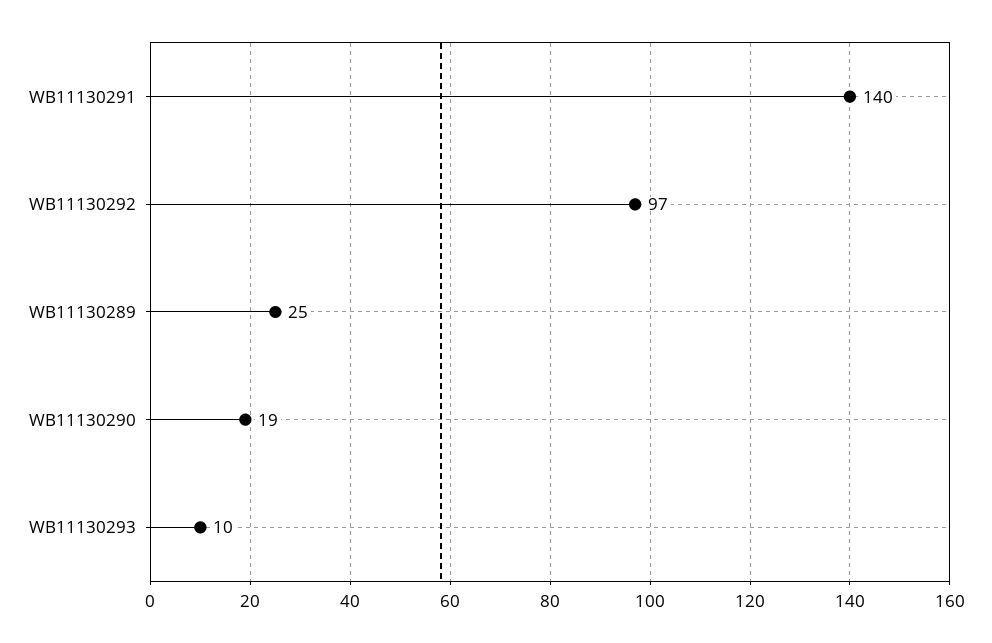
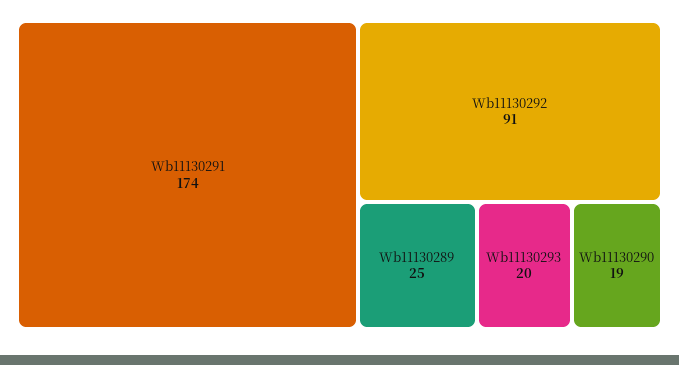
WB11130291: 140 -> 174
WB11130292: 97 -> 91
WB11130293: 10 -> 20

